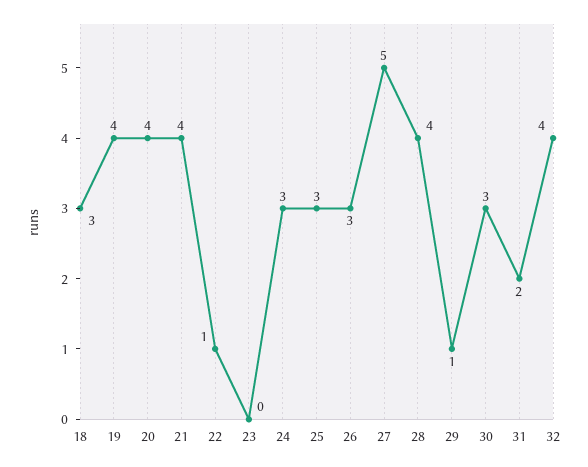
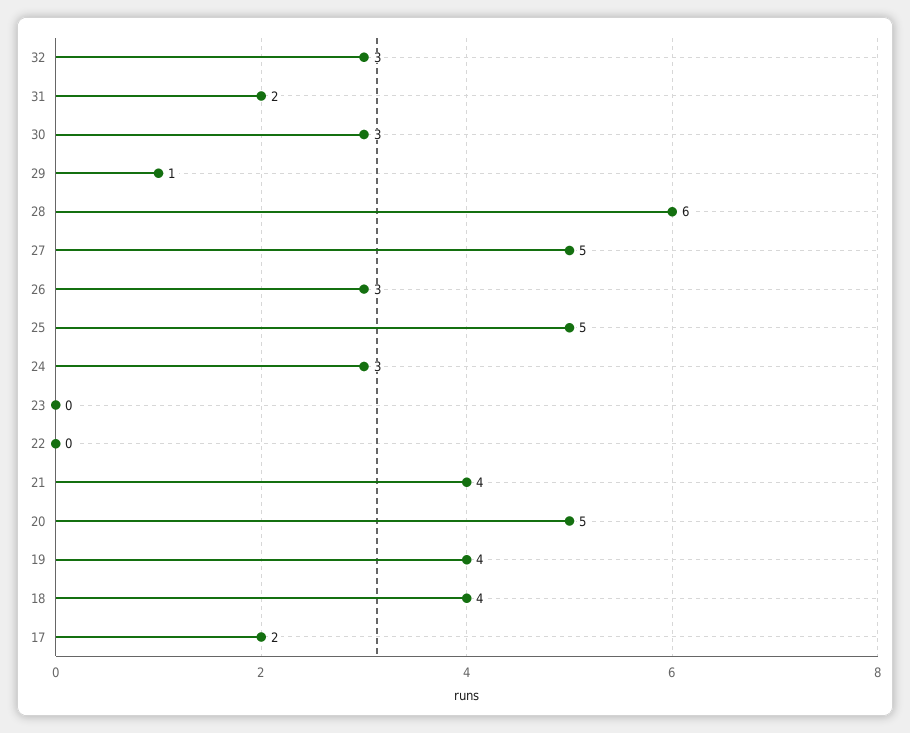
18: 3 -> 4
20: 4 -> 5
22: 1 -> 0
25: 3 -> 5
28: 4 -> 6
32: 4 -> 3
17: none -> 2

